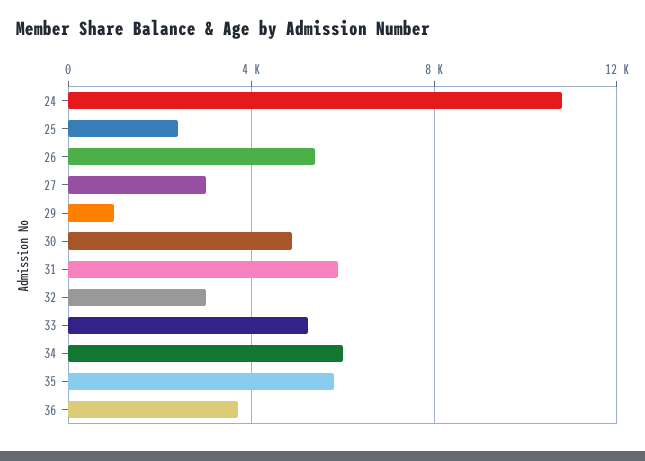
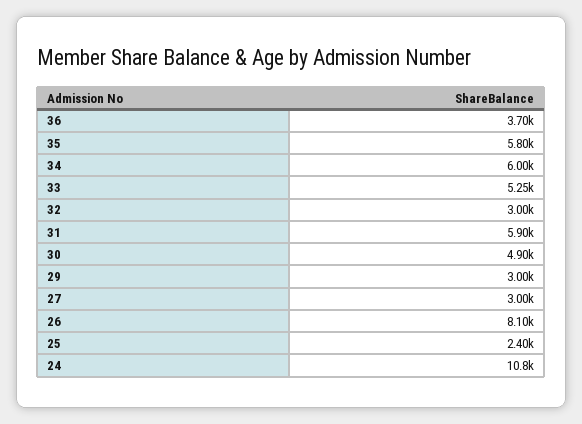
26: 5500 -> 8100
29: 1000 -> 3000

